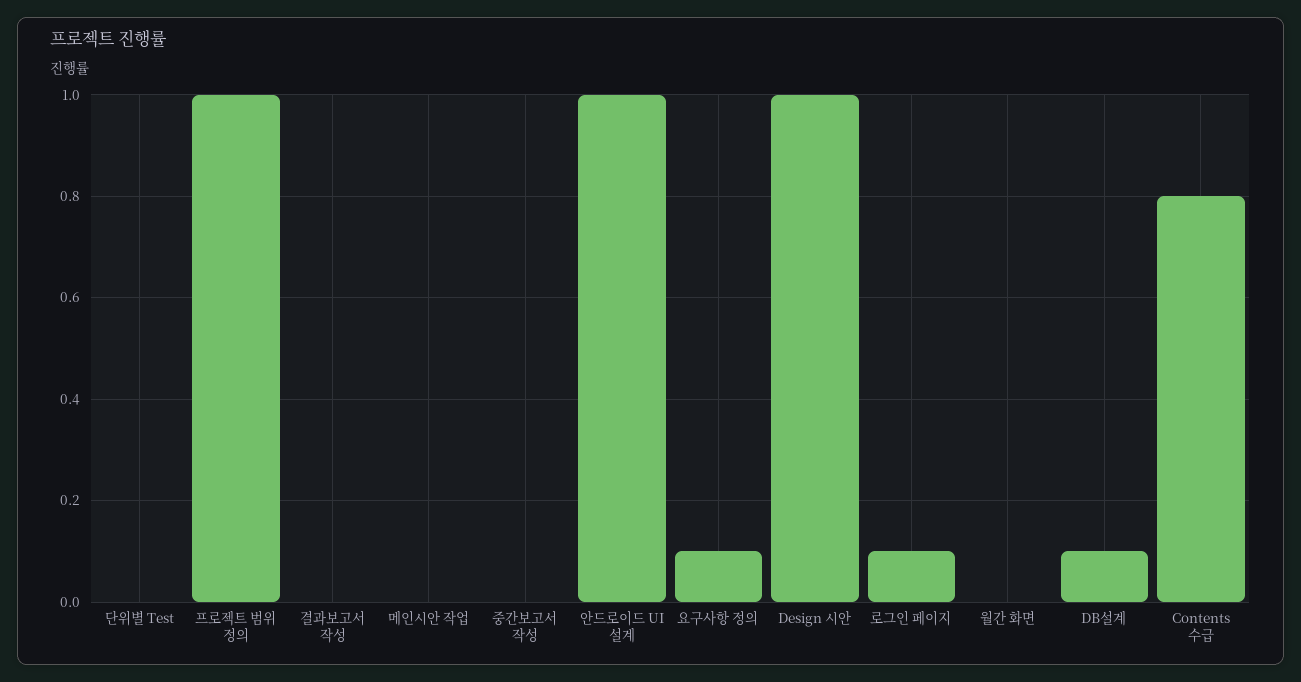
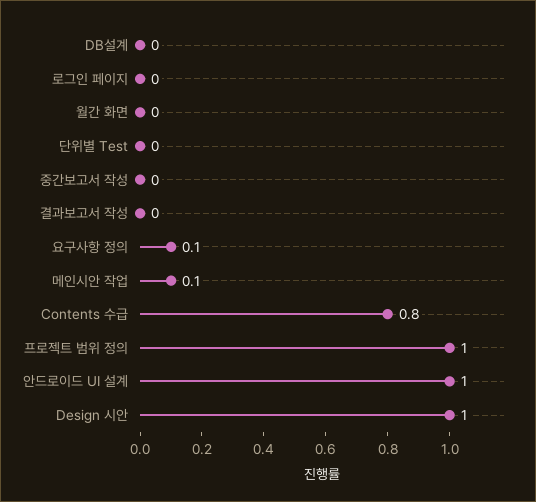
메인시안 작업: 0 -> 0.1
로그인 페이지: 0.1 -> 0
DB설계: 0.1 -> 0

